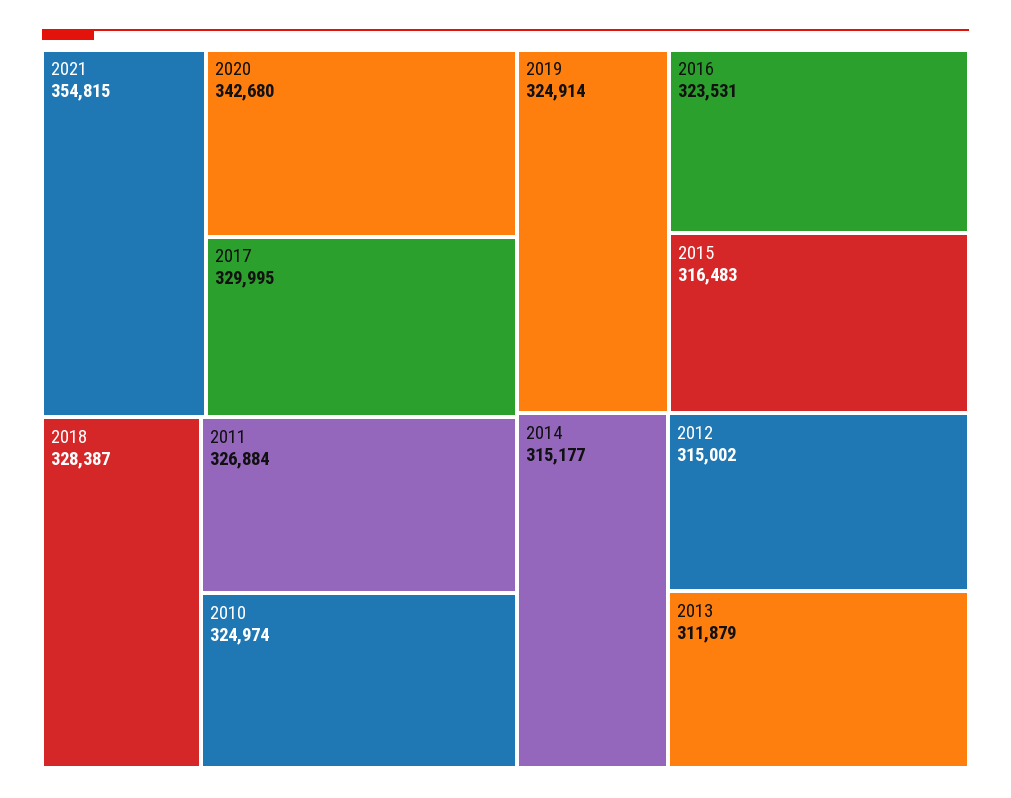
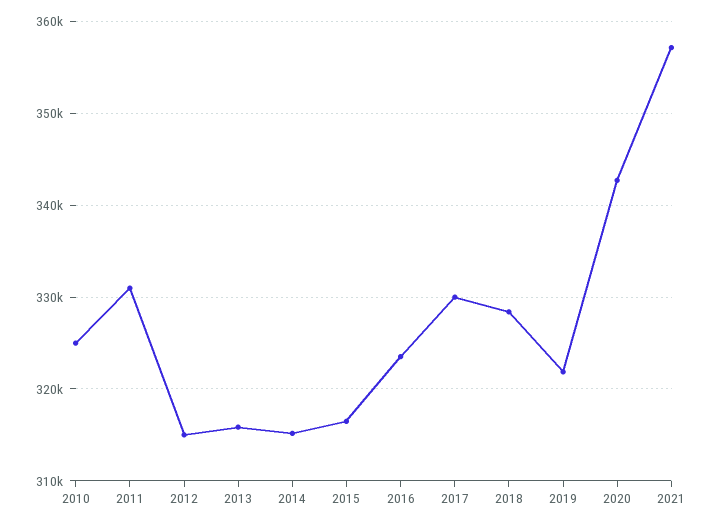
2021: 354815 -> 357000
2011: 326884 -> 331000
2019: 324914 -> 322000
2013: 311879 -> 316000

